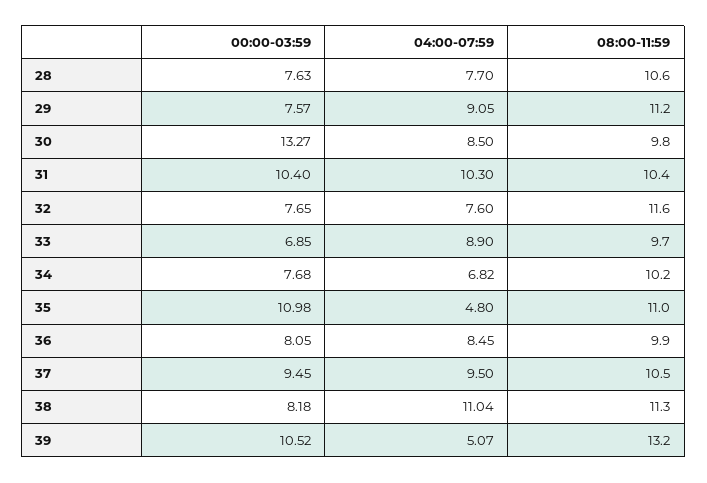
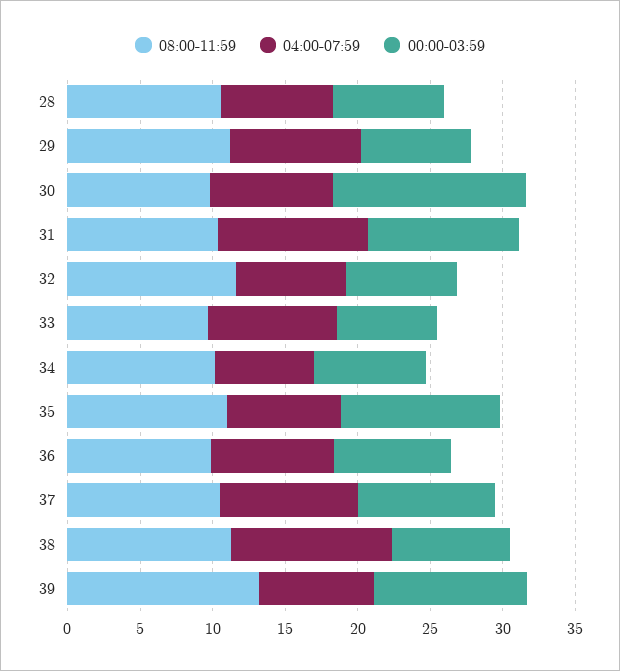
04:00-07:59, 35: 4.8 -> 8
04:00-07:59, 39: 5.07 -> 8

